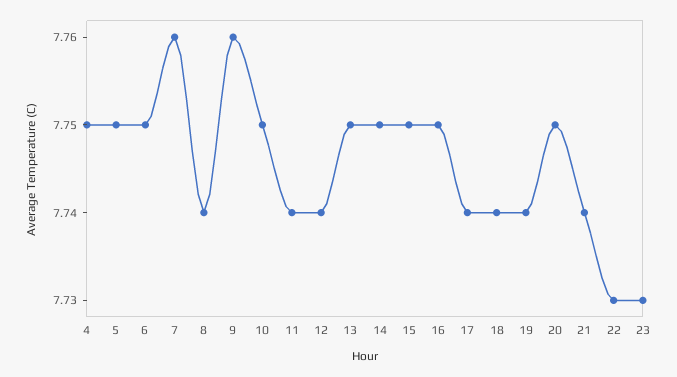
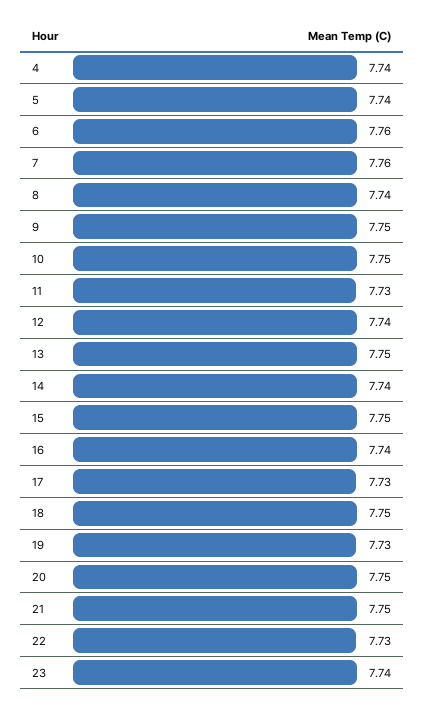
4: 7.75 -> 7.74
5: 7.75 -> 7.74
6: 7.75 -> 7.76
9: 7.76 -> 7.75
11: 7.74 -> 7.73
14: 7.75 -> 7.74
16: 7.75 -> 7.74
17: 7.74 -> 7.73
18: 7.74 -> 7.75
19: 7.74 -> 7.73
21: 7.74 -> 7.75
23: 7.73 -> 7.74

